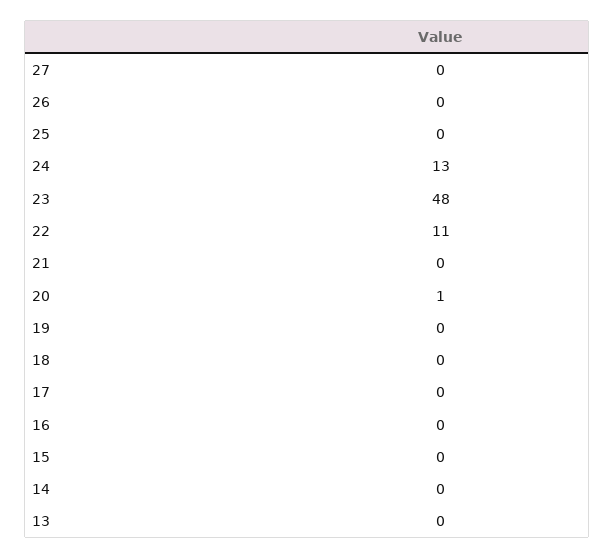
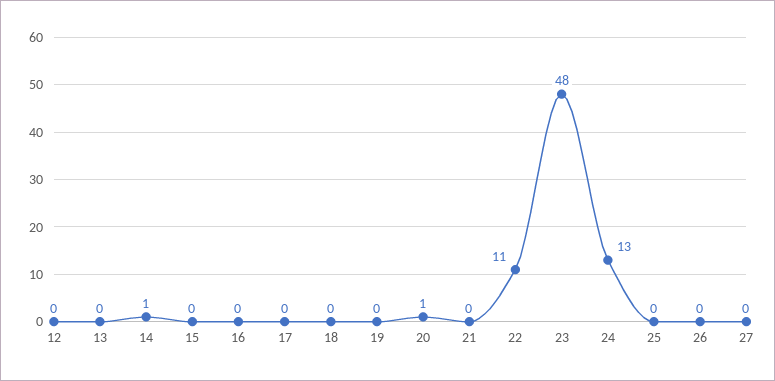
14: 0 -> 1
12: none -> 0

